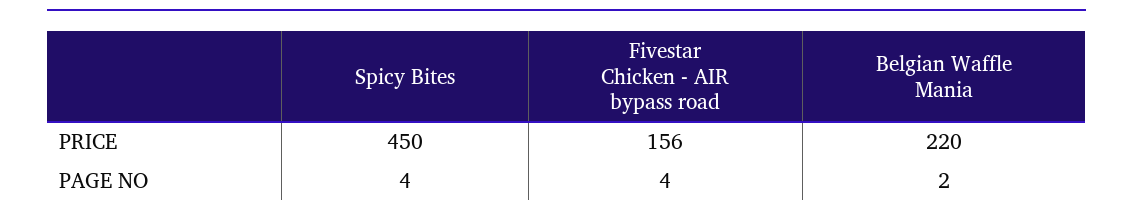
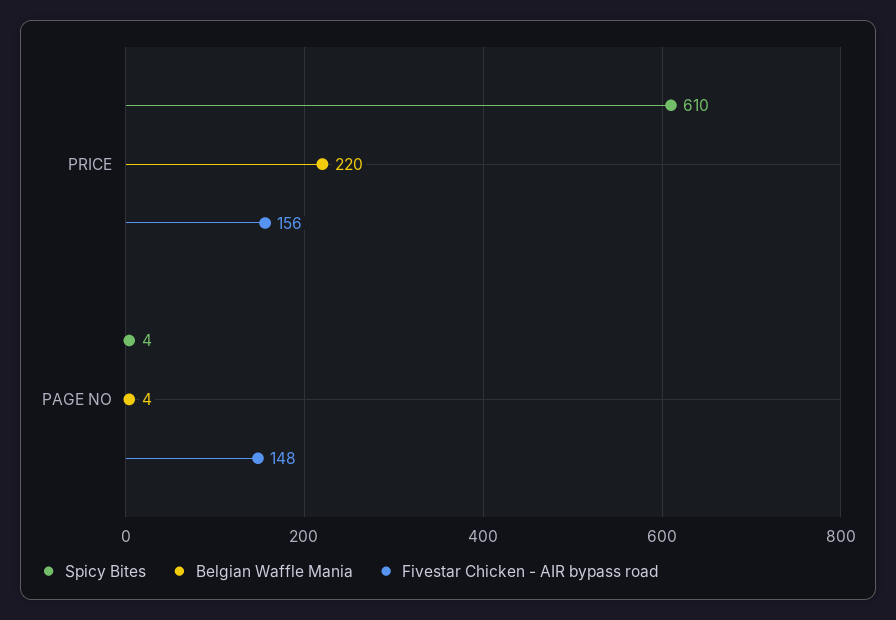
Spicy Bites, PRICE: 450 -> 610
Fivestar Chicken - AIR bypass road, PAGE NO: 4 -> 148
Belgian Waffle Mania, PAGE NO: 2 -> 4

